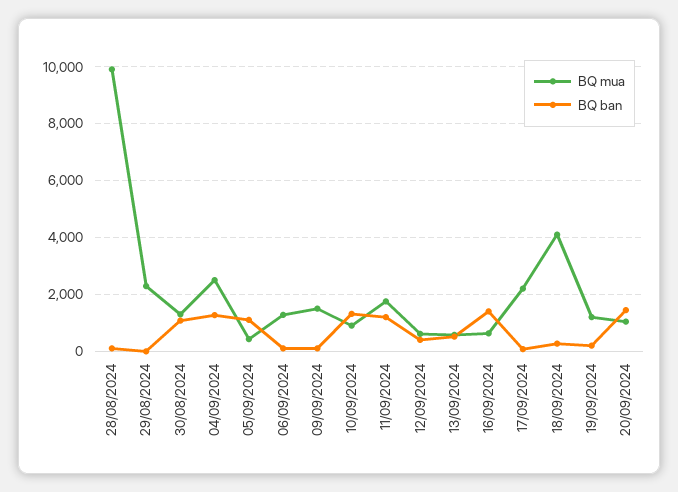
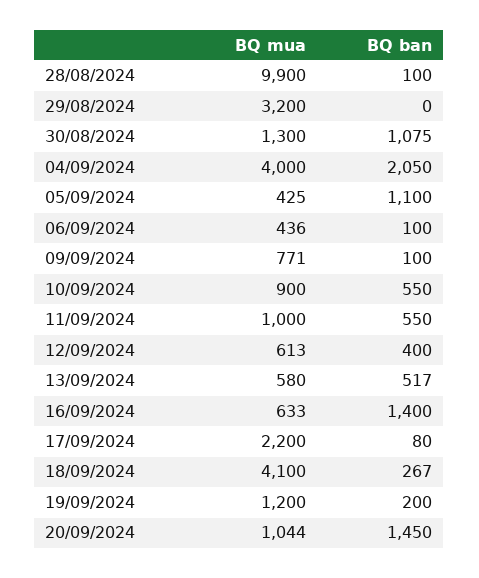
BQ mua, 29/08/2024: 2250 -> 3200
BQ mua, 04/09/2024: 2500 -> 4000
BQ ban, 04/09/2024: 1250 -> 2050
BQ mua, 06/09/2024: 1250 -> 436
BQ mua, 09/09/2024: 1500 -> 771
BQ ban, 10/09/2024: 1250 -> 550
BQ mua, 11/09/2024: 1750 -> 1000
BQ ban, 11/09/2024: 1250 -> 550

